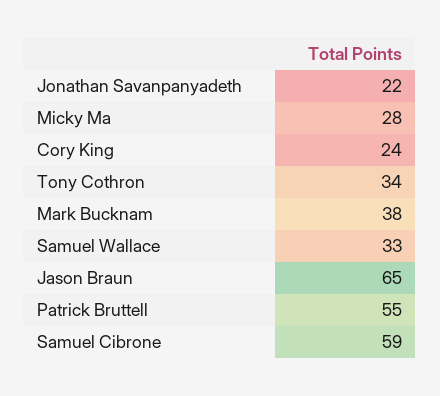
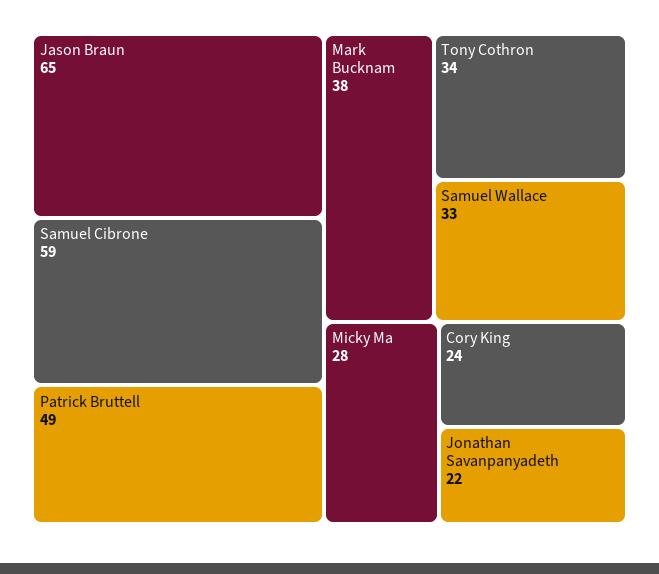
Patrick Bruttell: 55 -> 49

